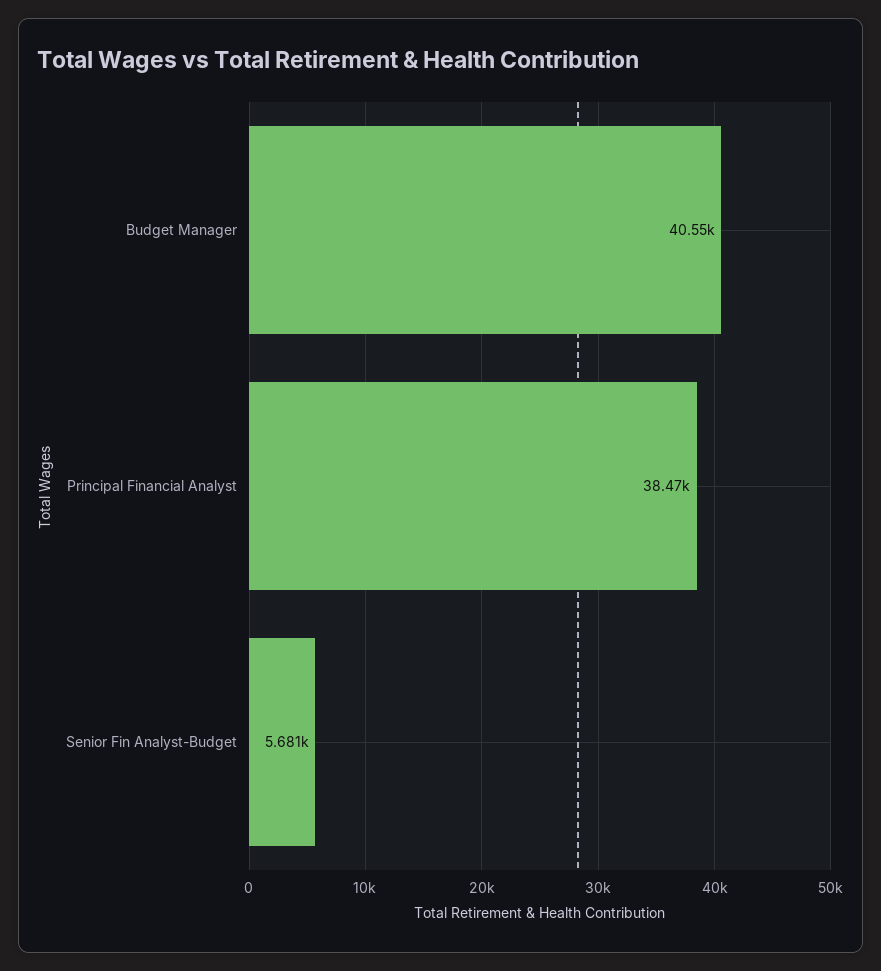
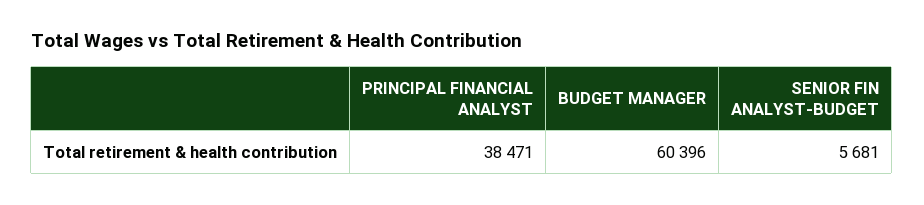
Budget Manager: 40550 -> 60396

